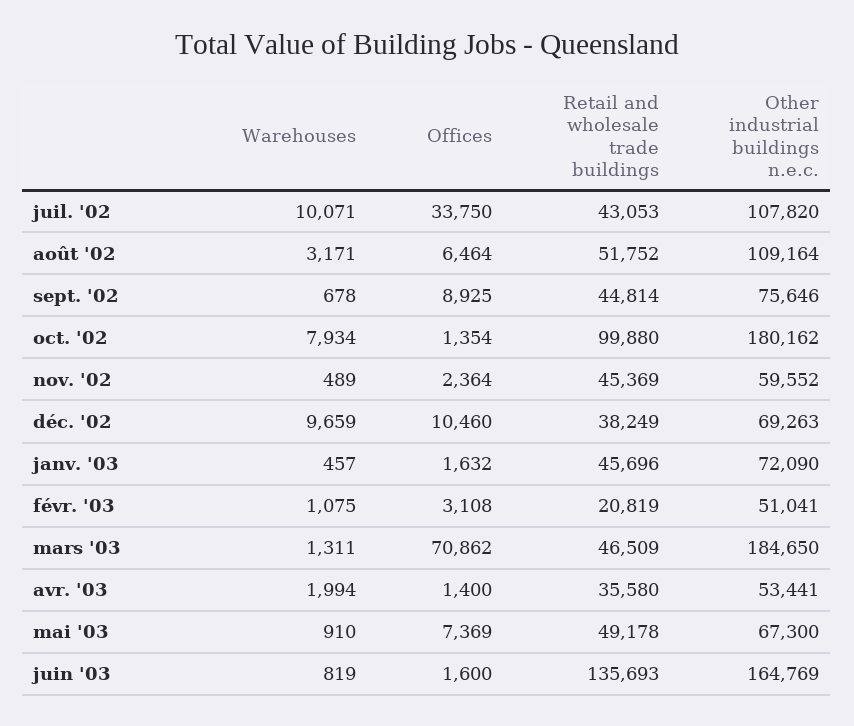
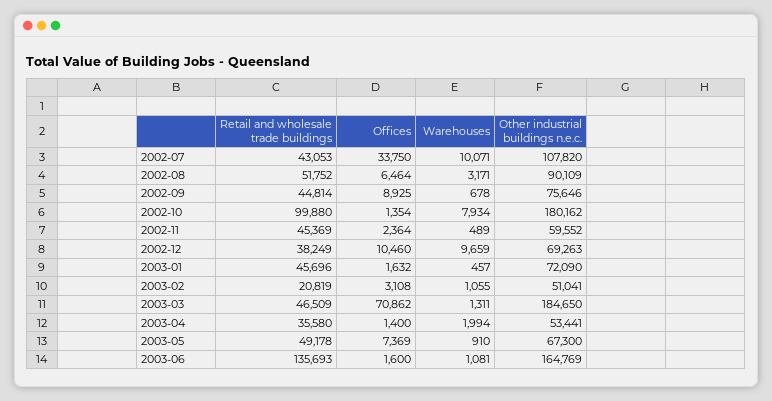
Other industrial buildings n.e.c., août '02: 109164 -> 90109
Warehouses, févr. '03: 1075 -> 1055
Warehouses, juin '03: 819 -> 1081

